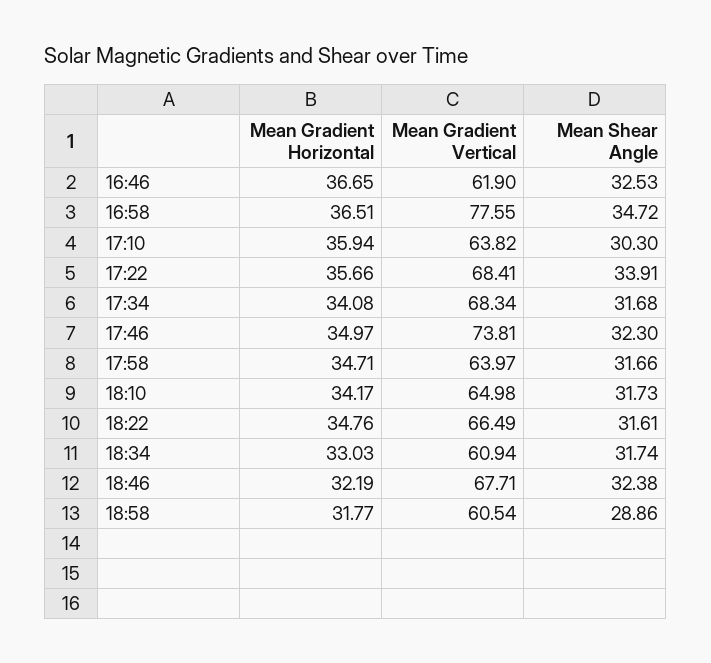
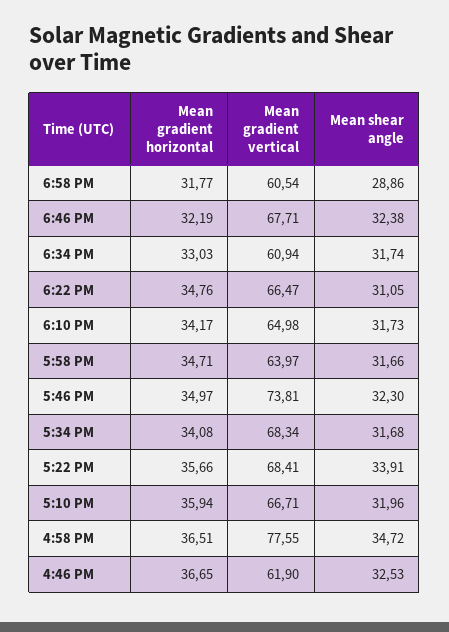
Mean Gradient Vertical, 17:10: 63.82 -> 66.71
Mean Shear Angle, 17:10: 30.3 -> 31.96
Mean Gradient Vertical, 18:22: 66.49 -> 66.47
Mean Shear Angle, 18:22: 31.61 -> 31.05

